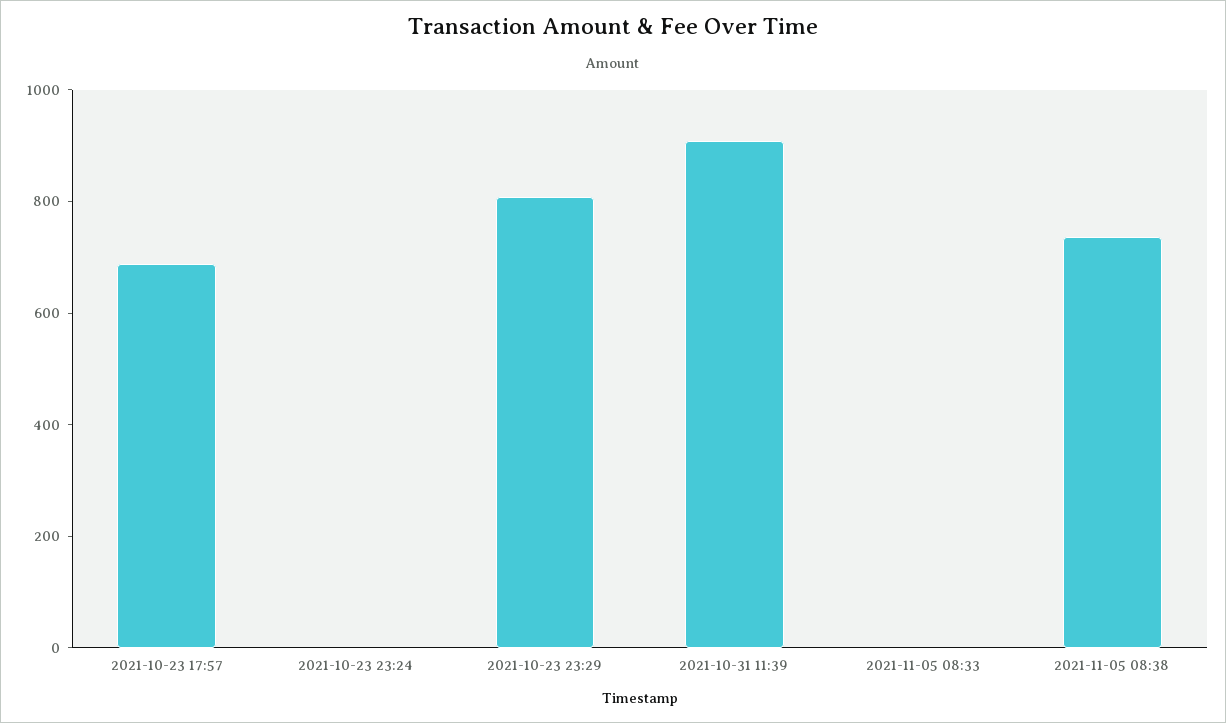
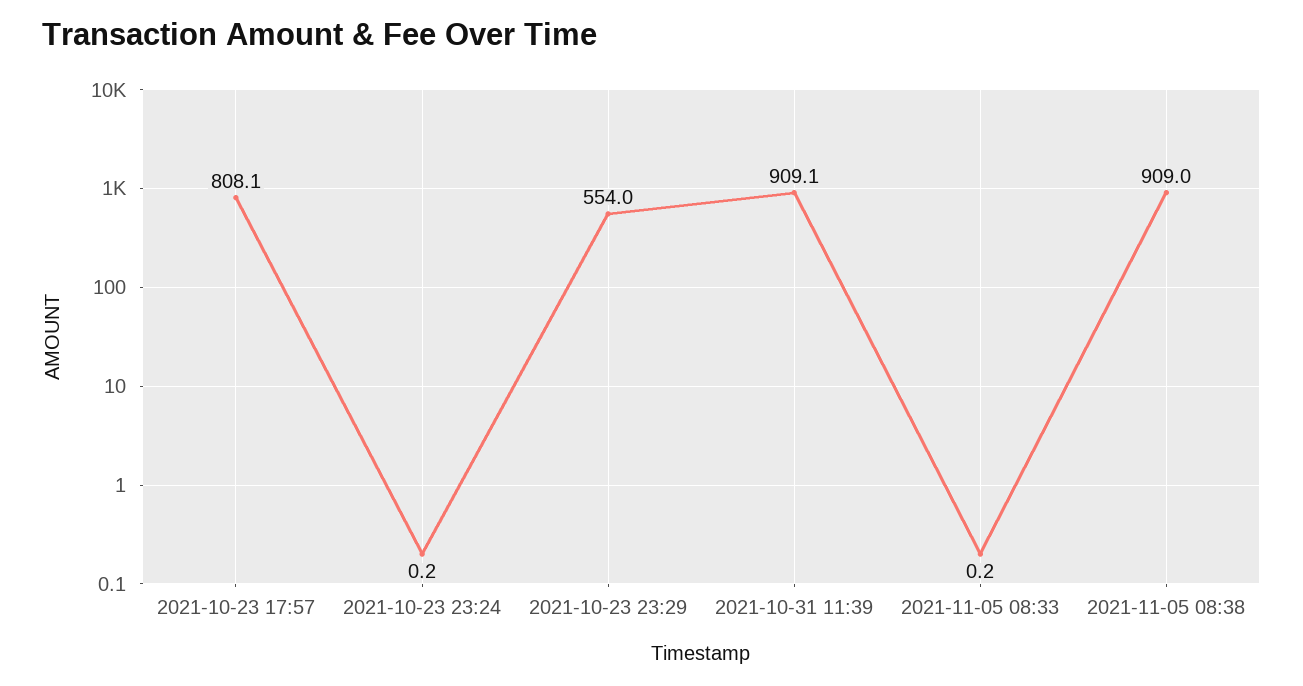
2021-10-23 17:57: 700 -> 808.1
2021-10-23 23:29: 800 -> 554
2021-11-05 08:38: 750 -> 909

